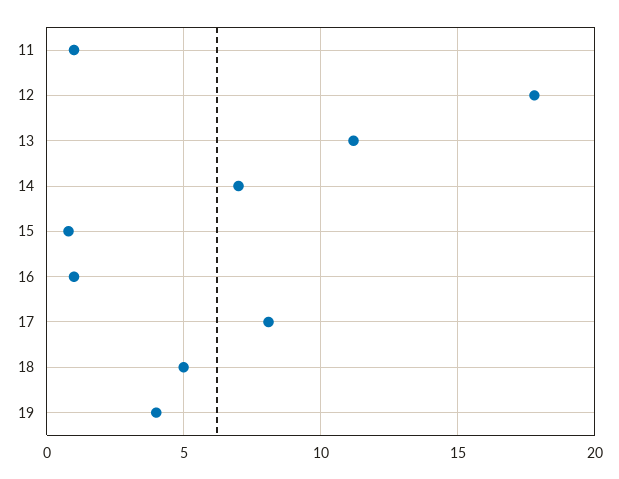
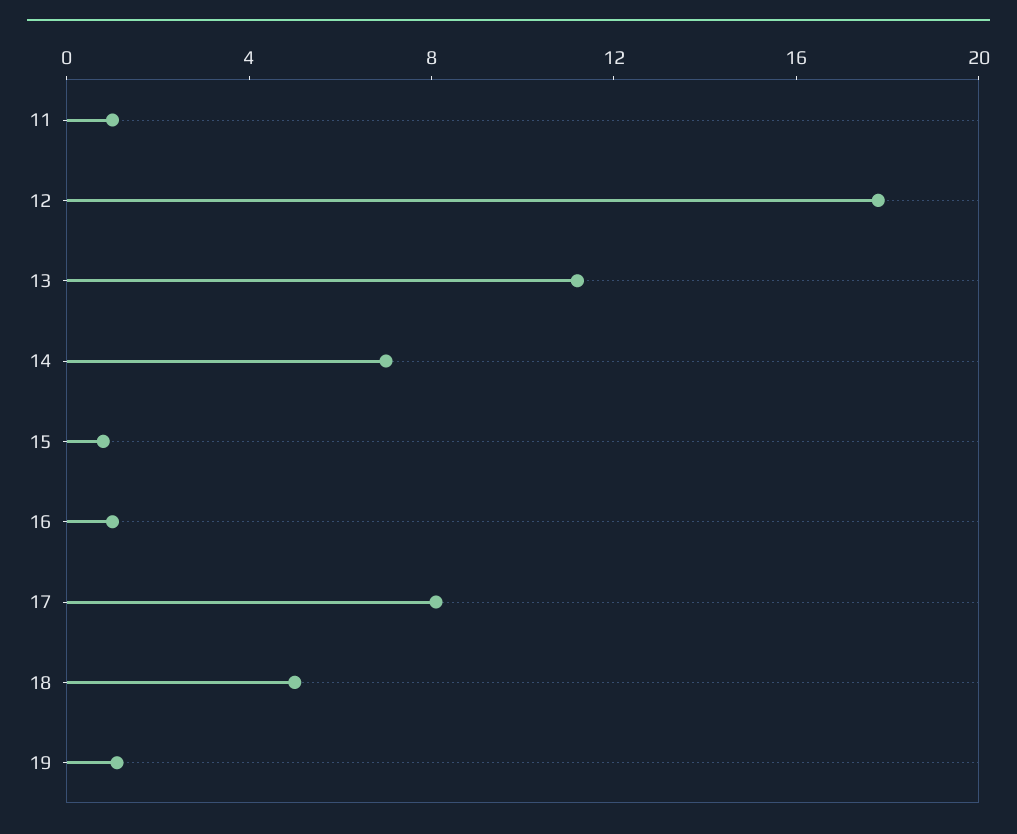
19: 4 -> 1

